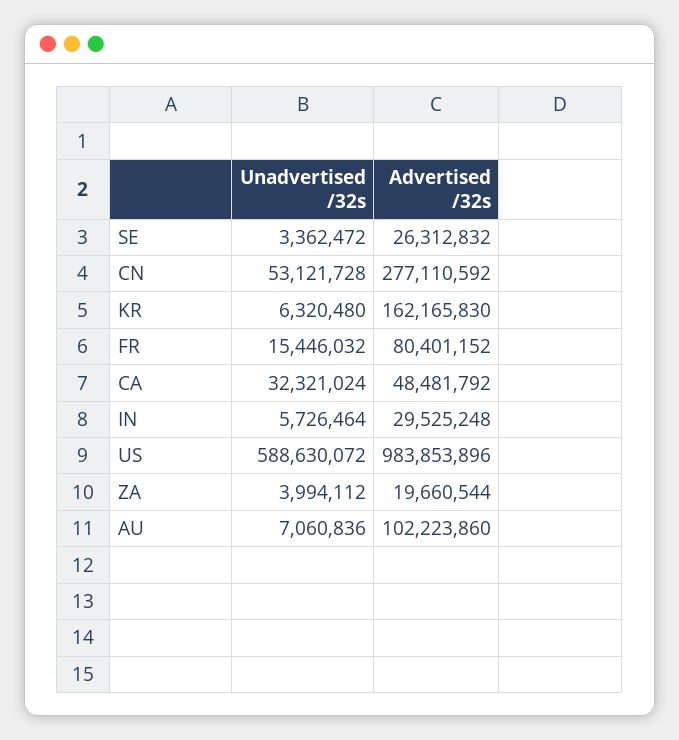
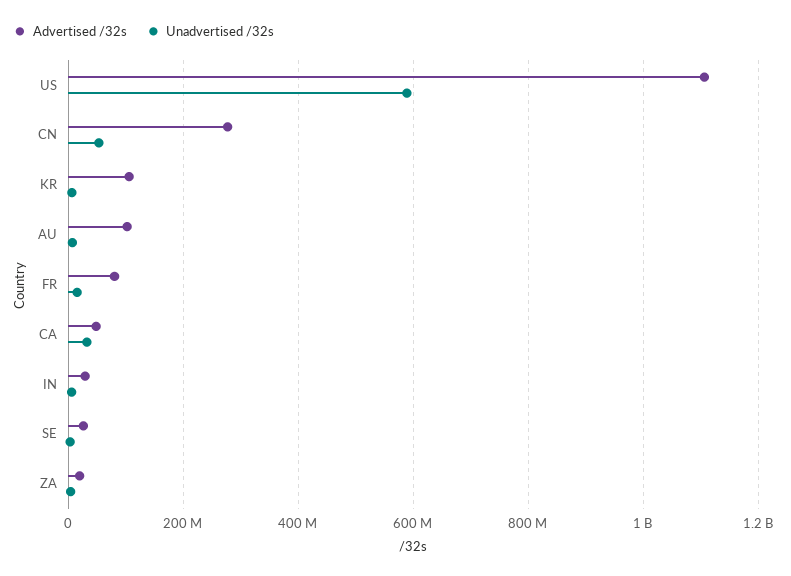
Advertised /32s, KR: 162165830 -> 100000000
Advertised /32s, US: 983853896 -> 1100000000

